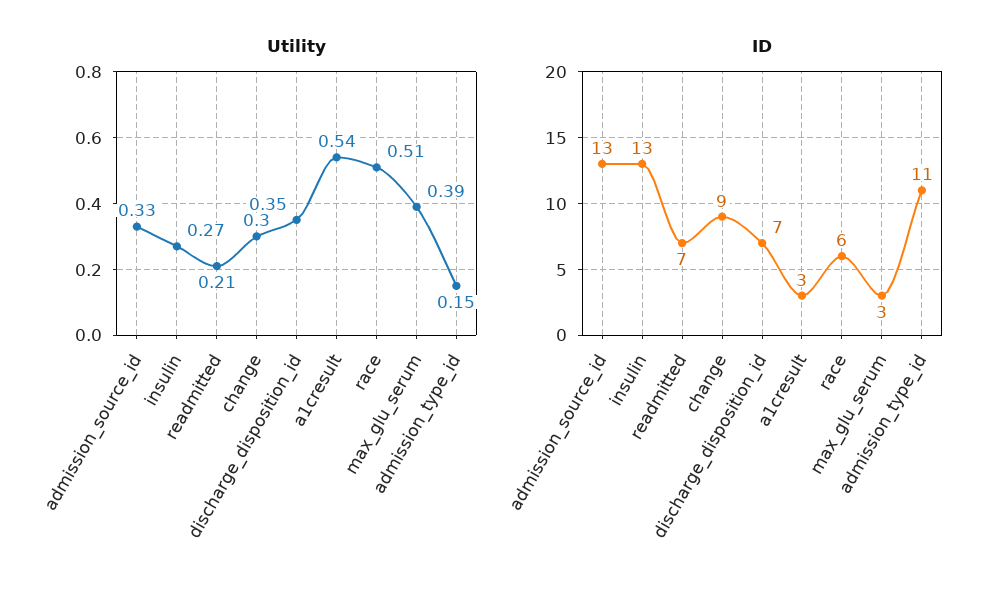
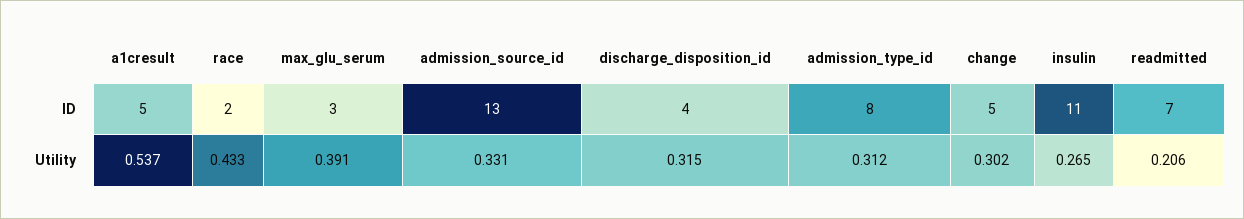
Utility, discharge_disposition_id: 0.35 -> 0.315
Utility, race: 0.51 -> 0.433
Utility, admission_type_id: 0.15 -> 0.312
ID, insulin: 13 -> 11
ID, change: 9 -> 5
ID, discharge_disposition_id: 7 -> 4
ID, a1cresult: 3 -> 5
ID, race: 6 -> 2
ID, admission_type_id: 11 -> 8

